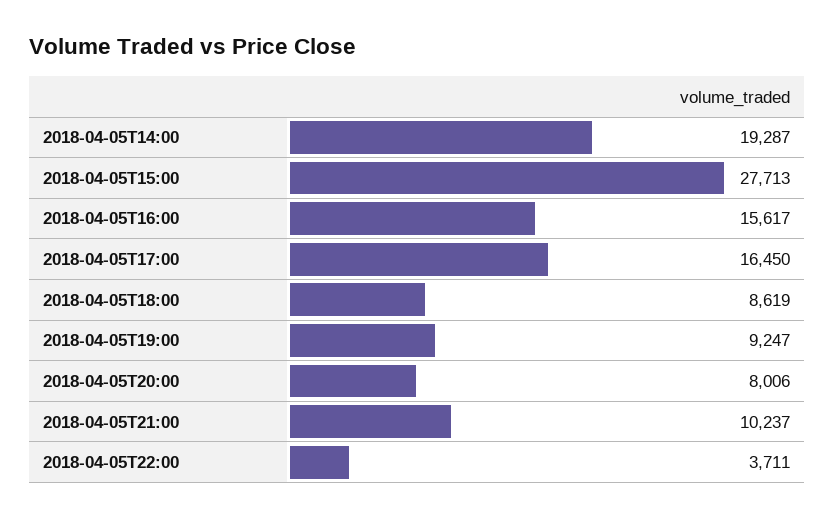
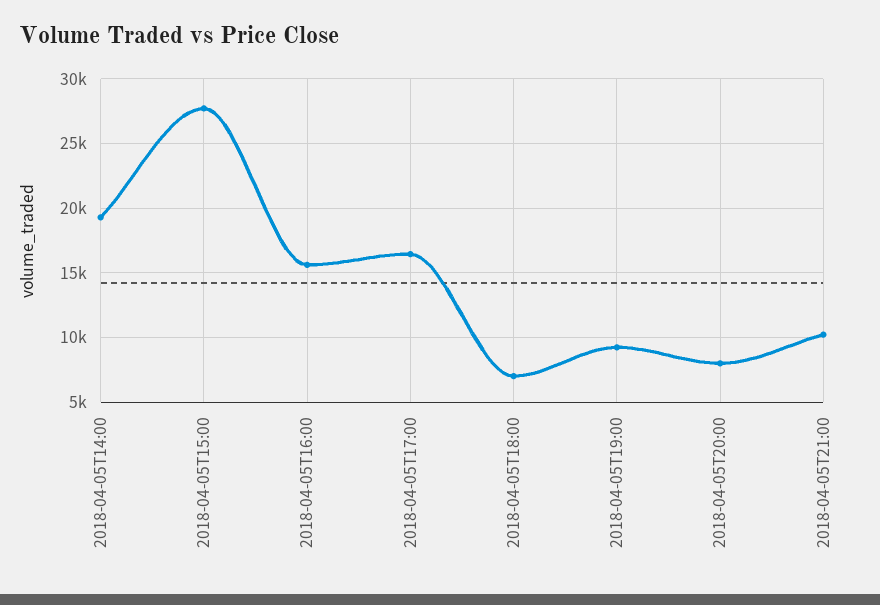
2018-04-05T18:00: 8619 -> 7000
2018-04-05T22:00: 3711 -> none

